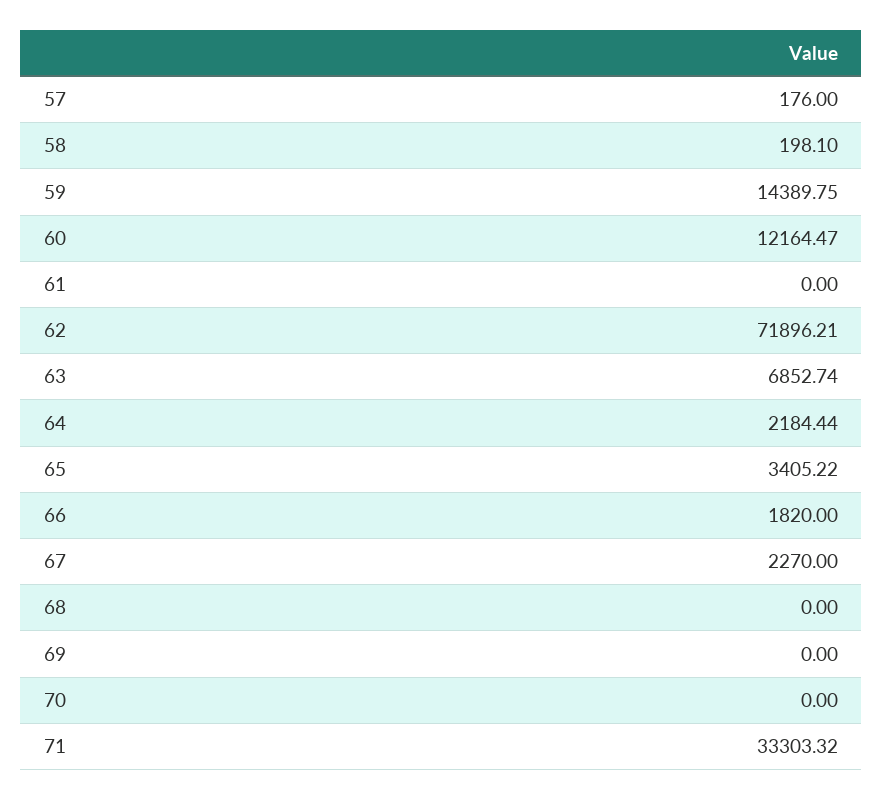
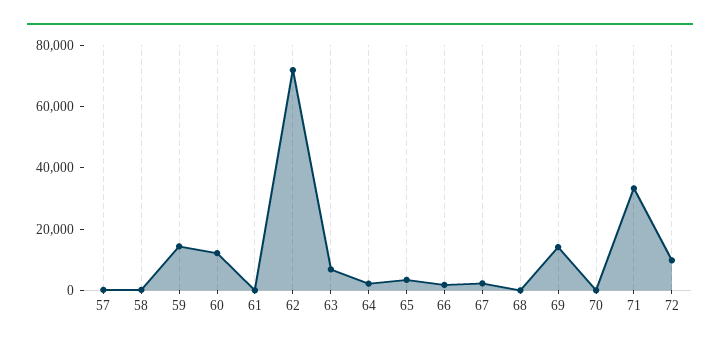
69: 0 -> 15000
72: none -> 10000

